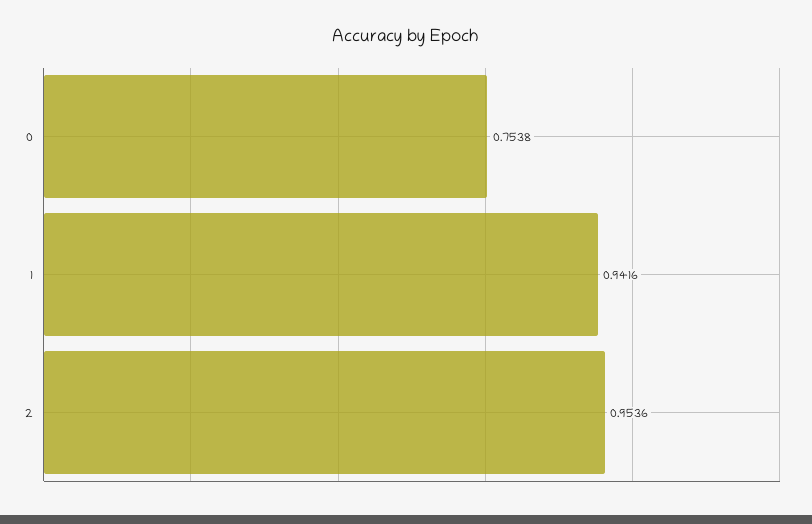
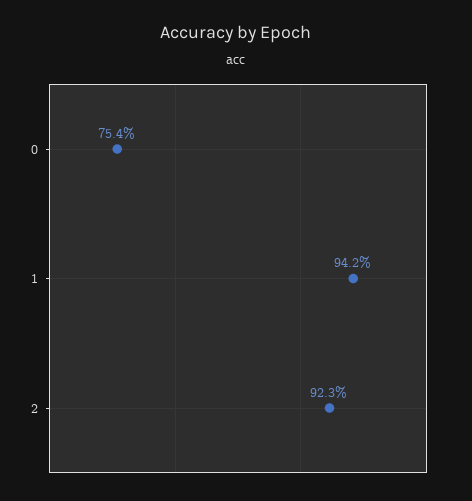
2: 0.9536 -> 0.923

